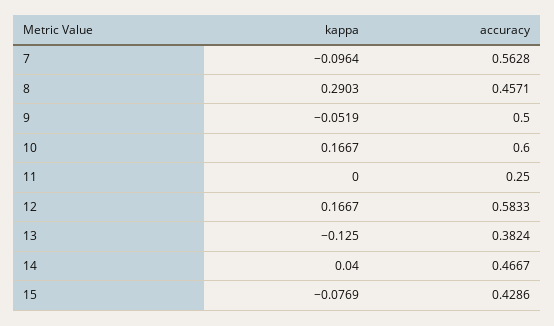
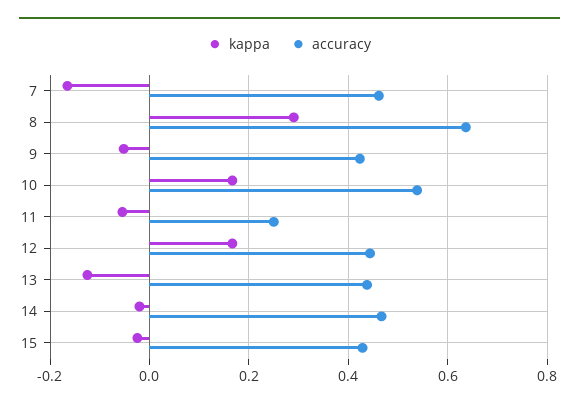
kappa, 7: -0.0964 -> -0.16
accuracy, 7: 0.5628 -> 0.46
accuracy, 8: 0.4571 -> 0.64
accuracy, 9: 0.5 -> 0.42
accuracy, 10: 0.6 -> 0.54
kappa, 11: 0 -> -0.06
accuracy, 12: 0.5833 -> 0.44
accuracy, 13: 0.3824 -> 0.44
kappa, 14: 0.04 -> -0.02
kappa, 15: -0.0769 -> -0.02

